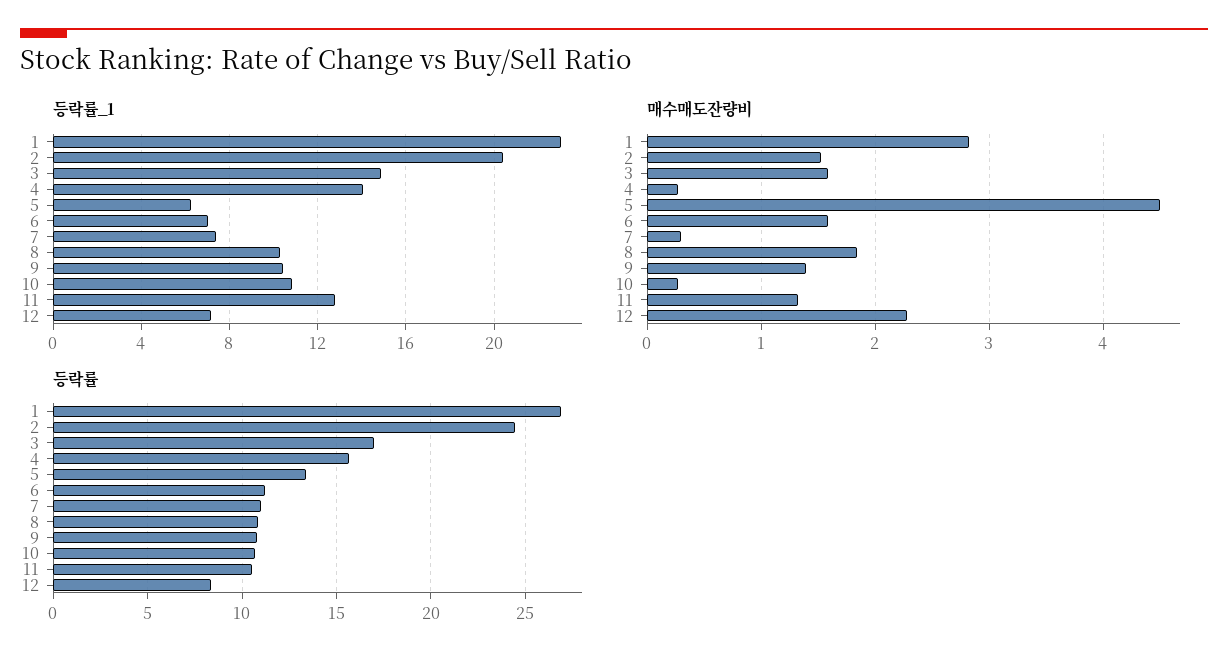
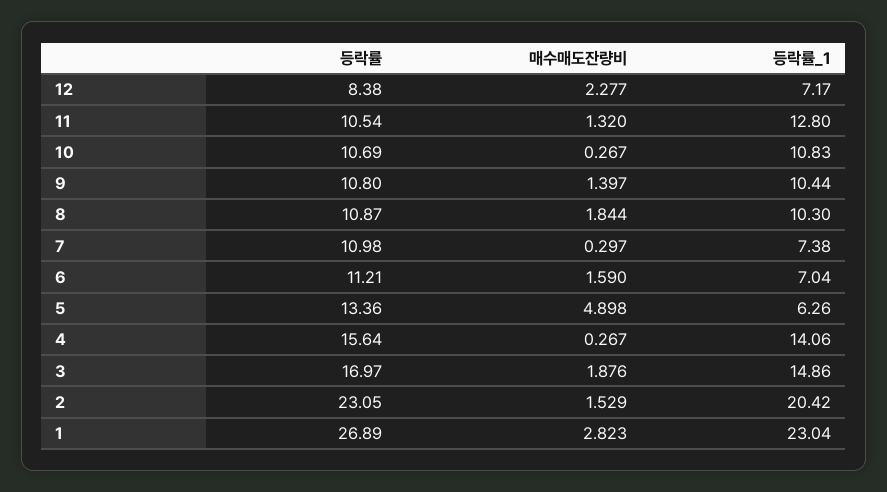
매수매도잔량비, 3: 1.6 -> 1.876
매수매도잔량비, 5: 4.5 -> 4.898
등락률, 2: 24.5 -> 23.05

